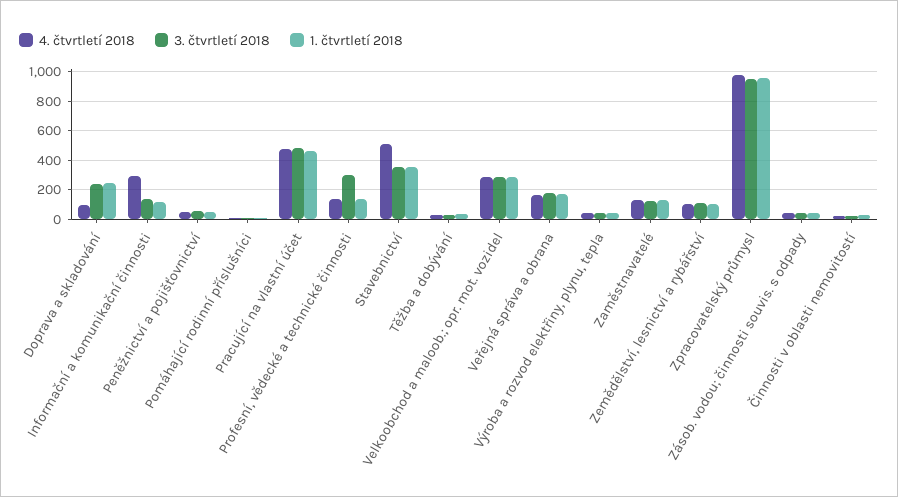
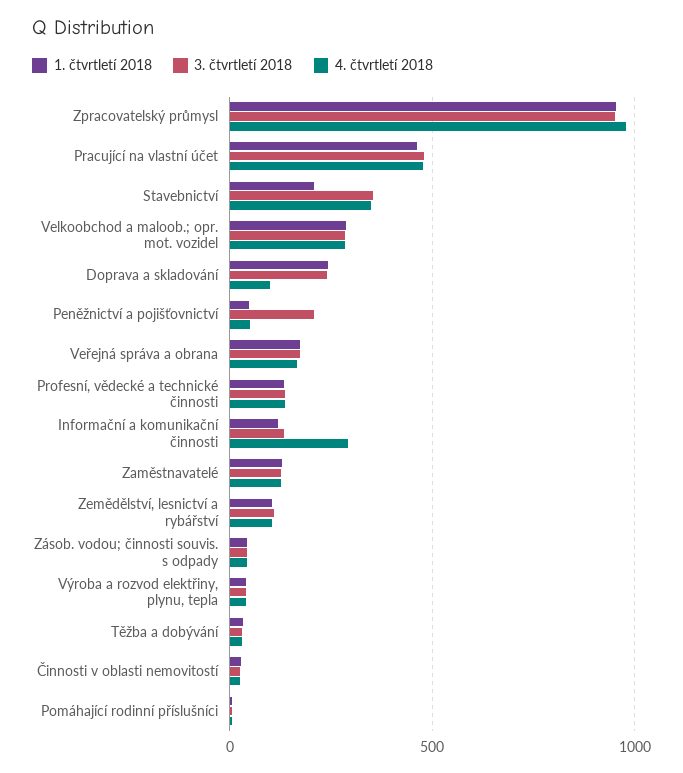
3. čtvrtletí 2018, Peněžnictví a pojišťovnictví: 50 -> 200
3. čtvrtletí 2018, Profesní, vědecké a technické činnosti: 300 -> 150
4. čtvrtletí 2018, Stavebnictví: 500 -> 350
1. čtvrtletí 2018, Stavebnictví: 350 -> 200

